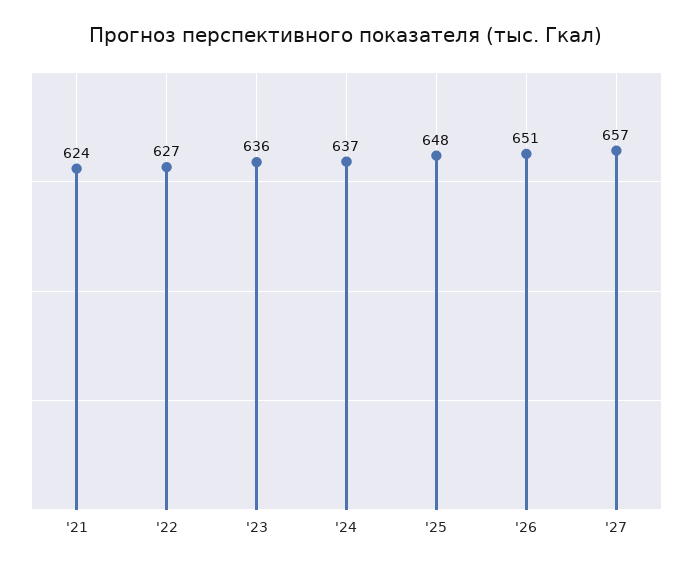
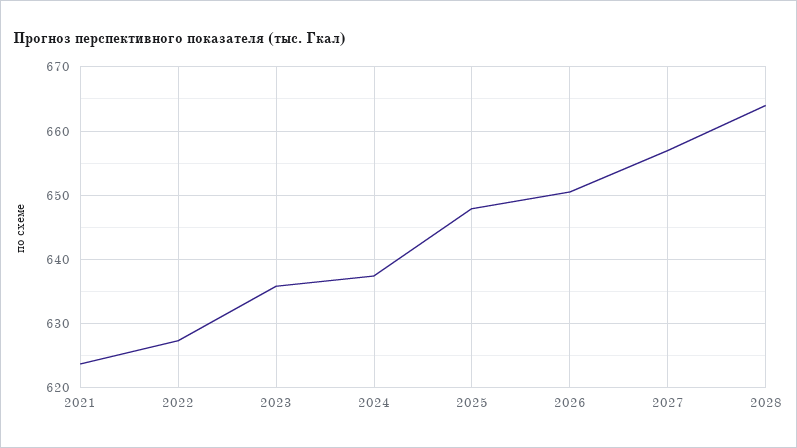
2028: none -> 664

